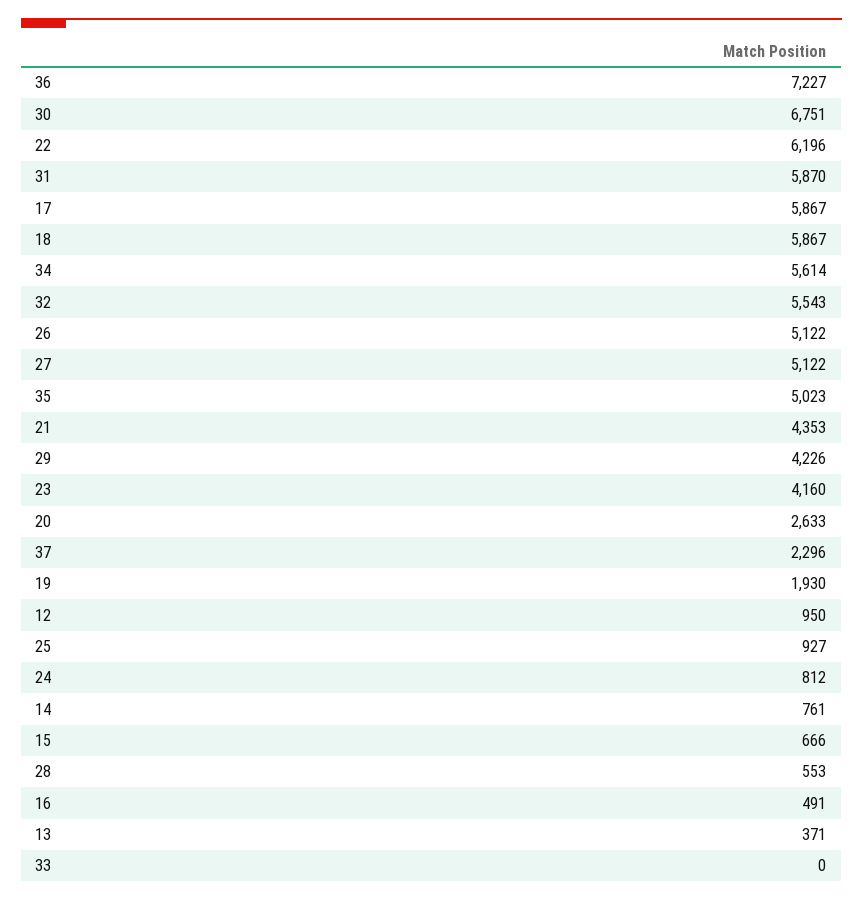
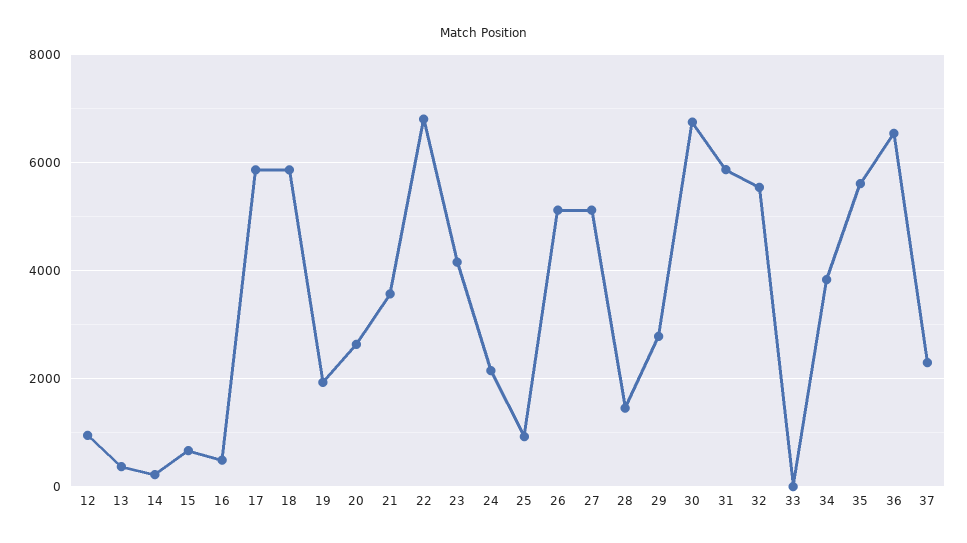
36: 7227 -> 6600
22: 6196 -> 6800
34: 5614 -> 3800
35: 5023 -> 5600
21: 4353 -> 3600
29: 4226 -> 2800
24: 812 -> 2200
14: 761 -> 200
28: 553 -> 1400

